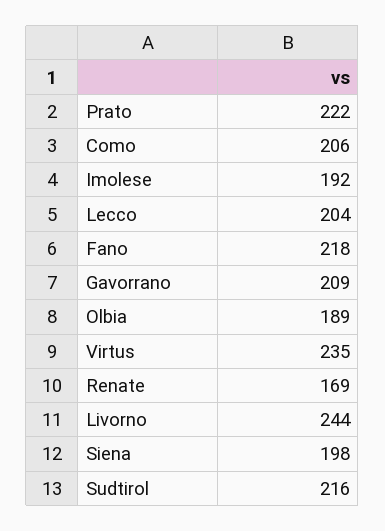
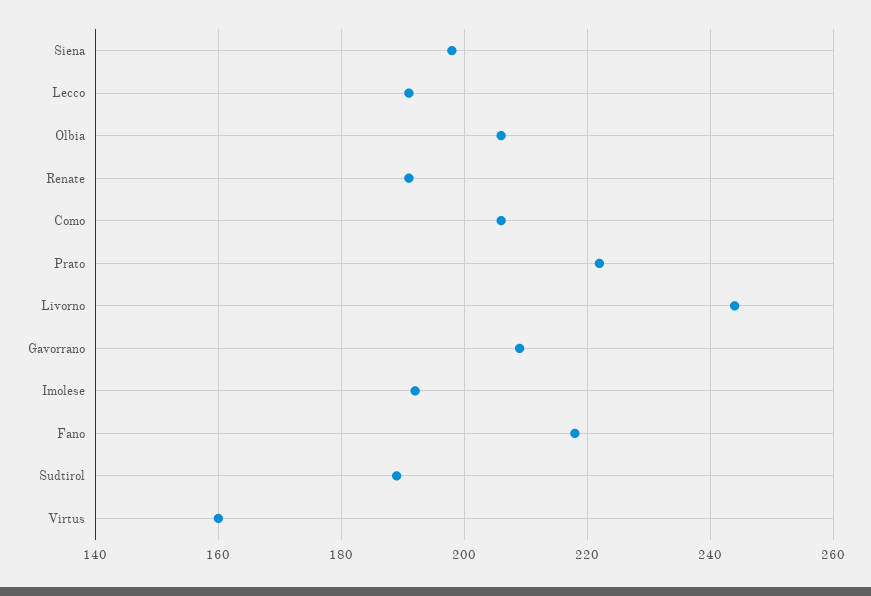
Lecco: 204 -> 190
Olbia: 189 -> 205
Virtus: 235 -> 160
Renate: 169 -> 190
Sudtirol: 216 -> 190

